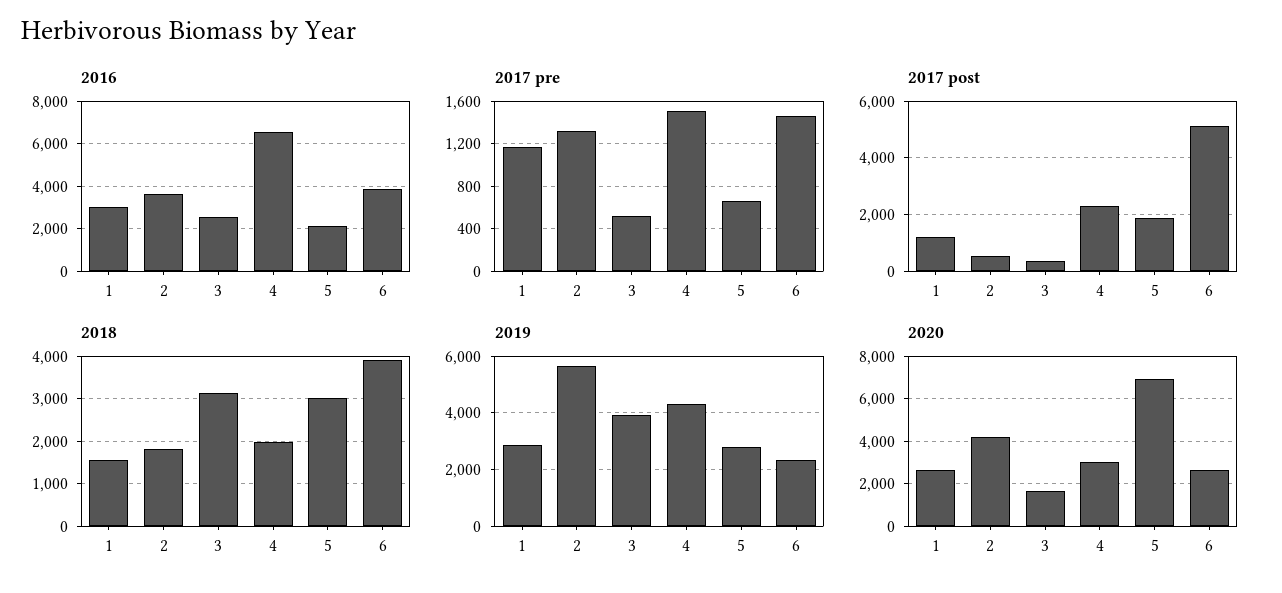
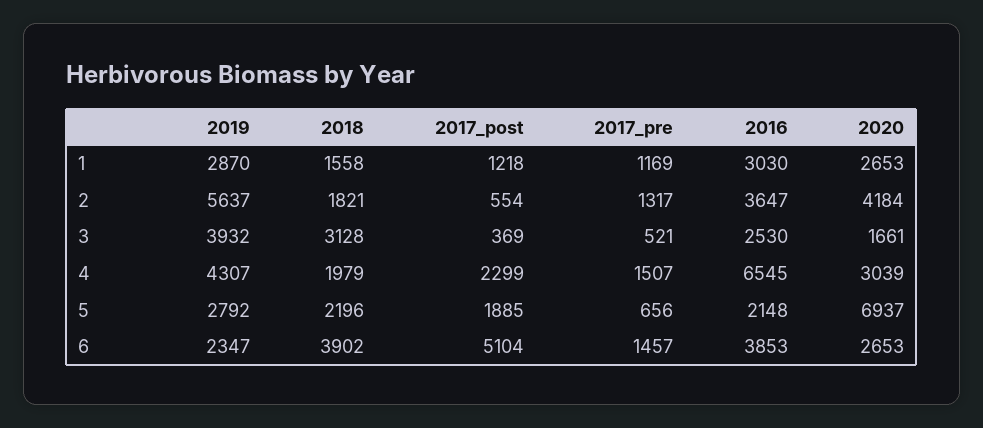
2018, 5: 3000 -> 2196

